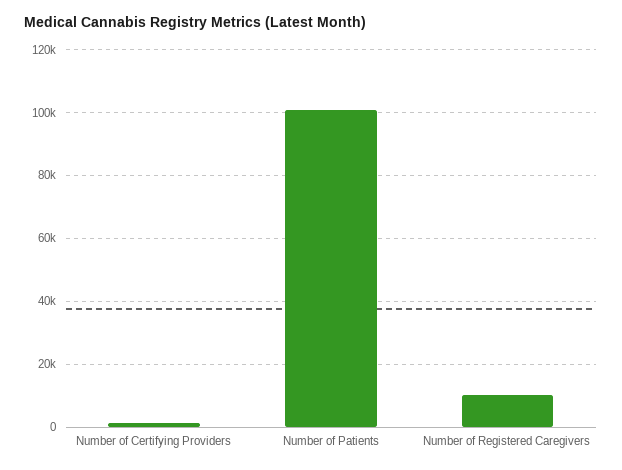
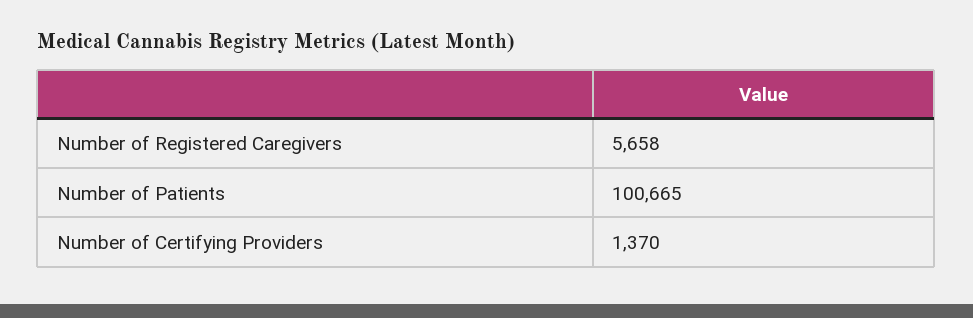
Number of Registered Caregivers: 10000 -> 5658

